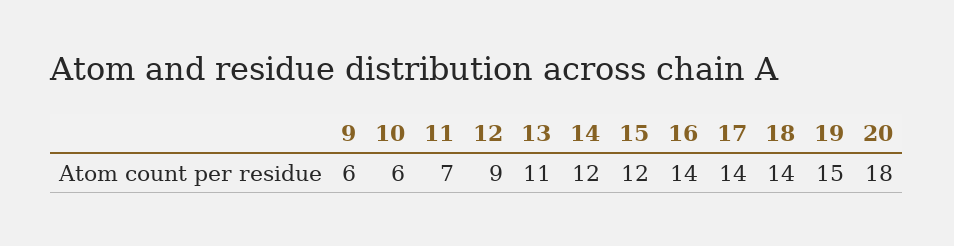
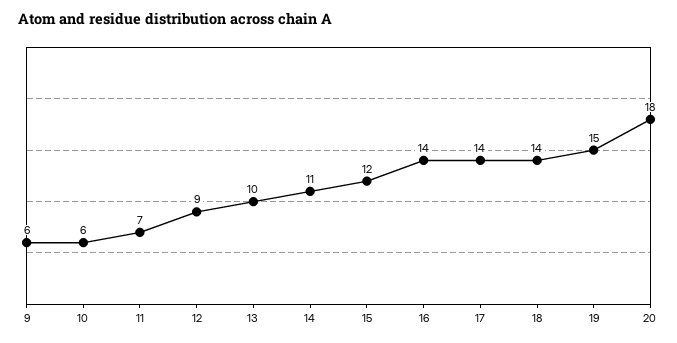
13: 11 -> 10
14: 12 -> 11

